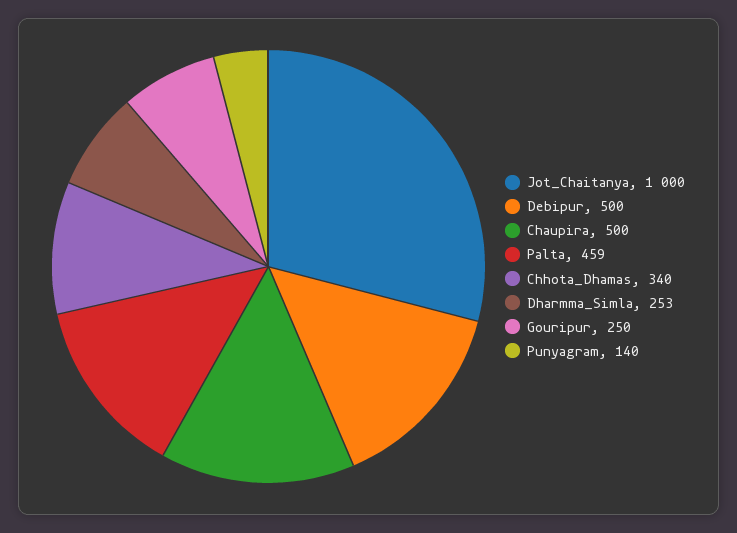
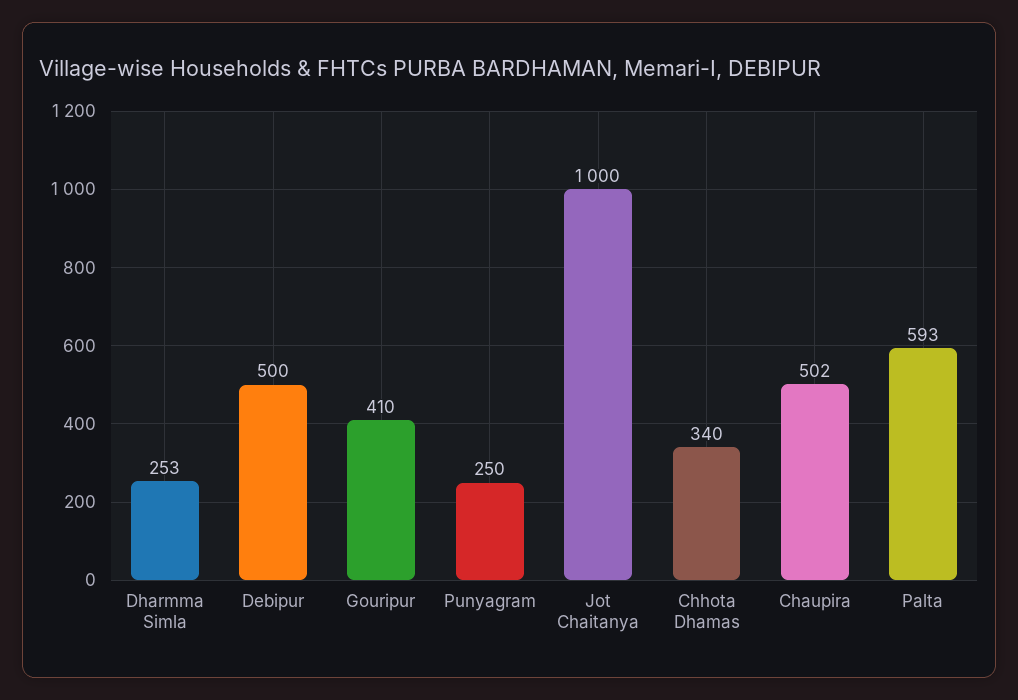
Chaupira: 500 -> 502
Palta: 459 -> 593
Gouripur: 250 -> 410
Punyagram: 140 -> 250

